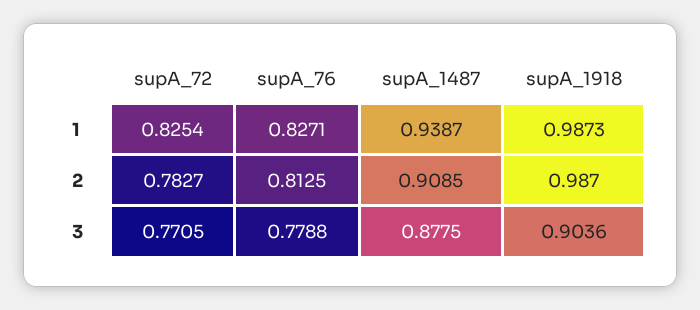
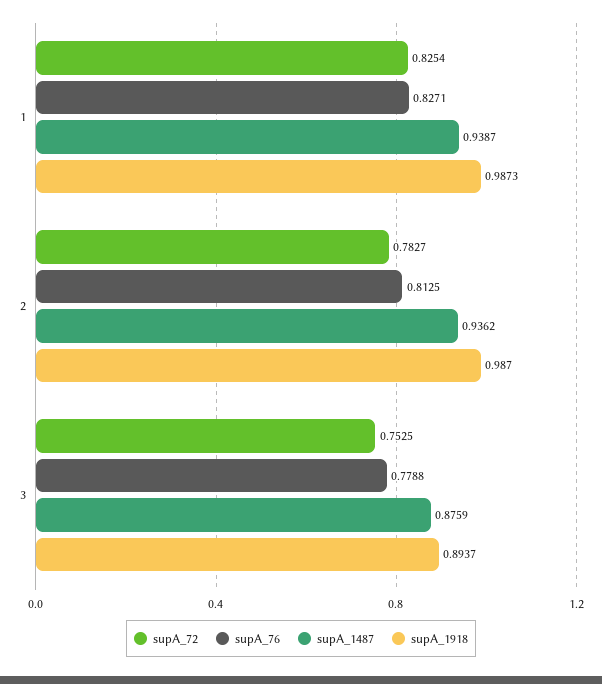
supA_1487, 2: 0.9085 -> 0.9362
supA_72, 3: 0.7705 -> 0.7525
supA_1487, 3: 0.8775 -> 0.8759
supA_1918, 3: 0.9036 -> 0.8937

